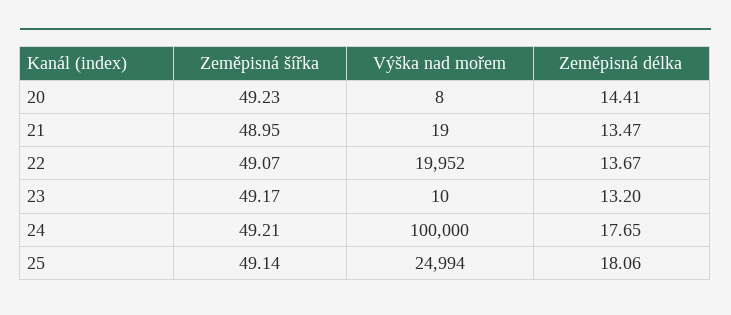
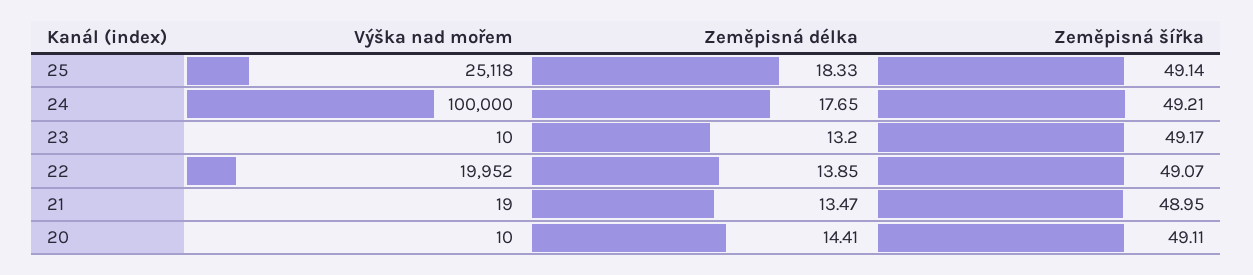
Zeměpisná šířka, 20: 49.23 -> 49.11
Výška nad mořem, 20: 8 -> 10
Zeměpisná délka, 22: 13.67 -> 13.85
Výška nad mořem, 25: 24994 -> 25118
Zeměpisná délka, 25: 18.06 -> 18.33

